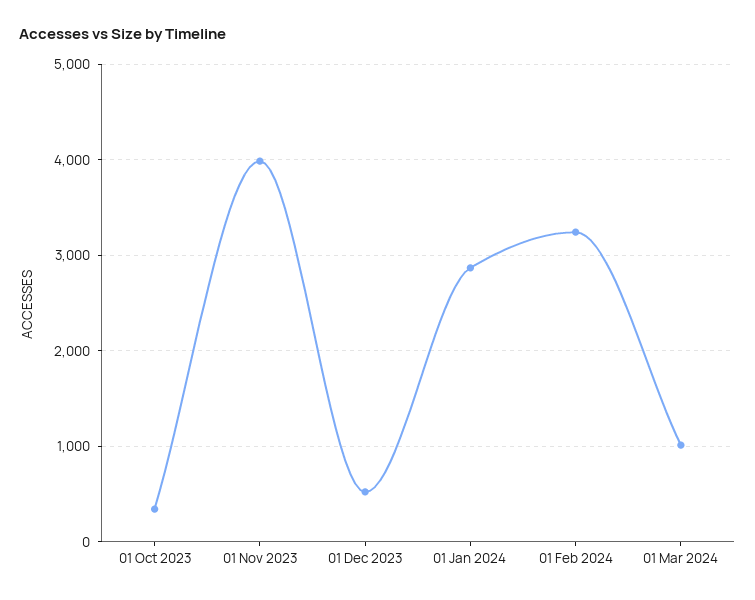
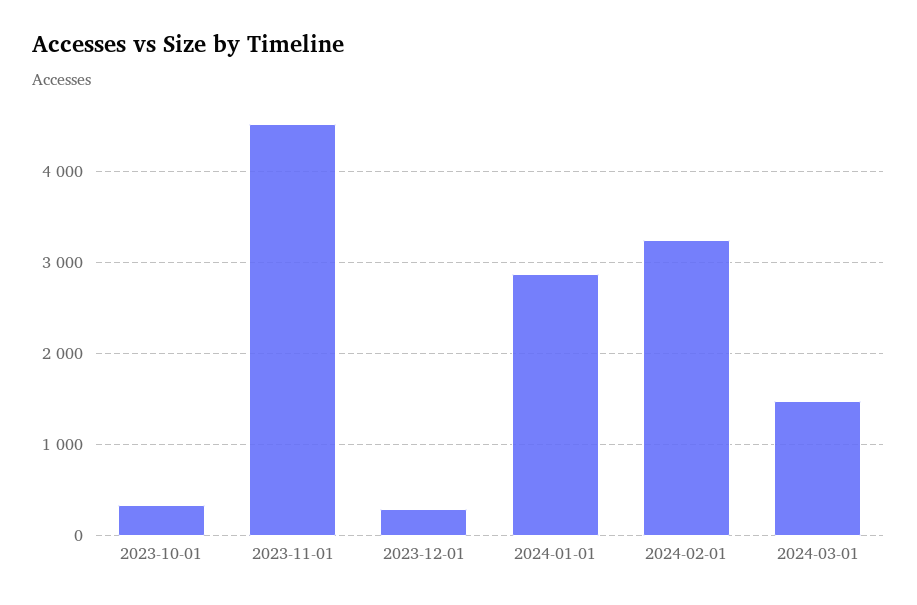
01 Nov 2023: 4000 -> 4500
01 Dec 2023: 500 -> 300
01 Mar 2024: 1000 -> 1500

